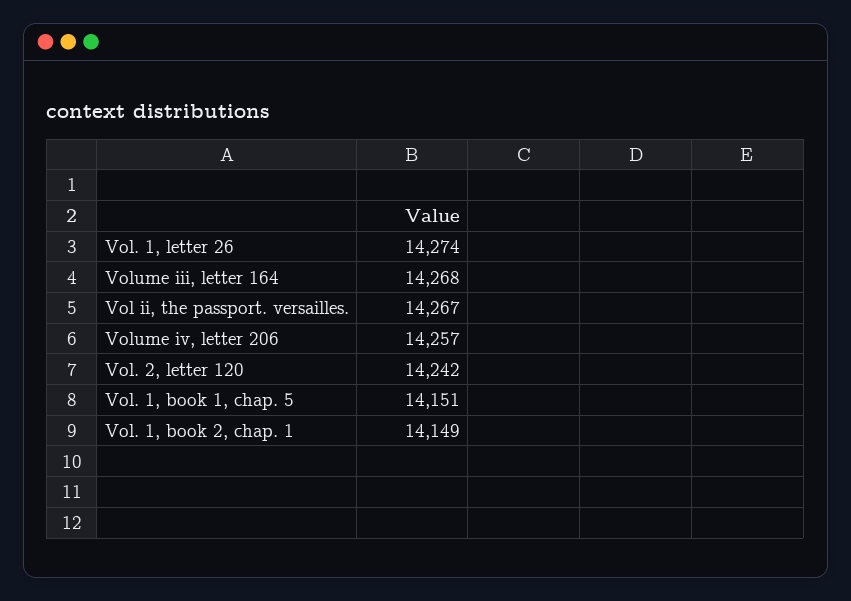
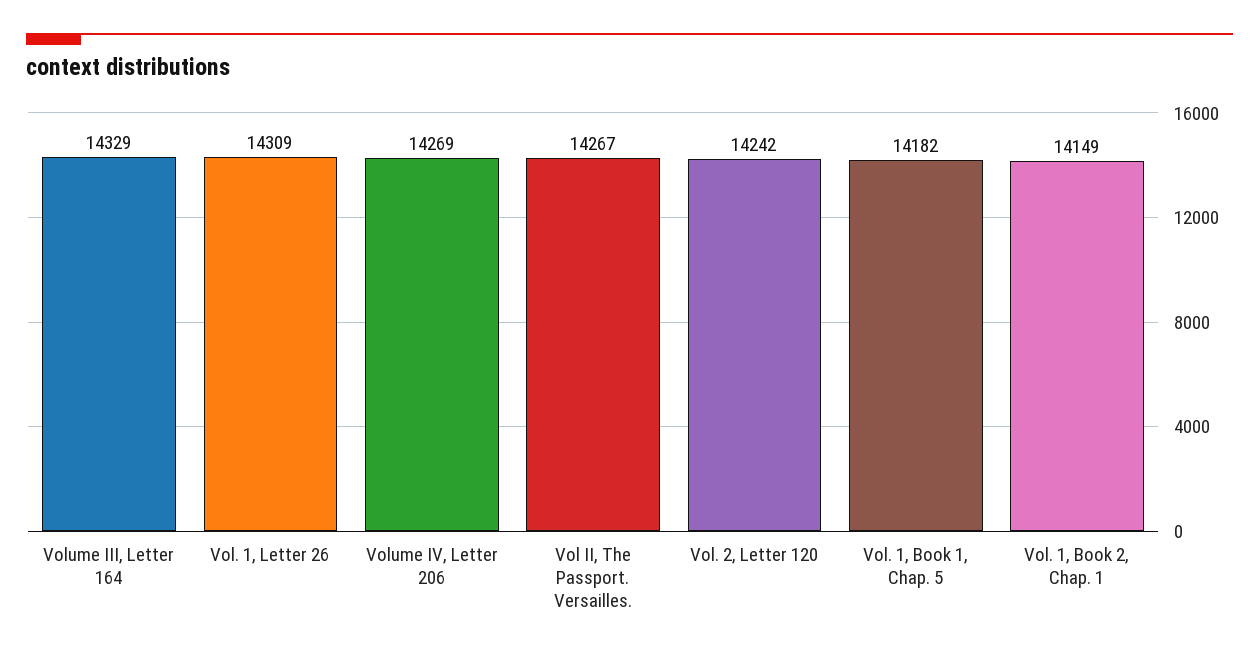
Vol. 1, letter 26: 14274 -> 14309
Volume iii, letter 164: 14268 -> 14329
Volume iv, letter 206: 14257 -> 14269
Vol. 1, book 1, chap. 5: 14151 -> 14182

